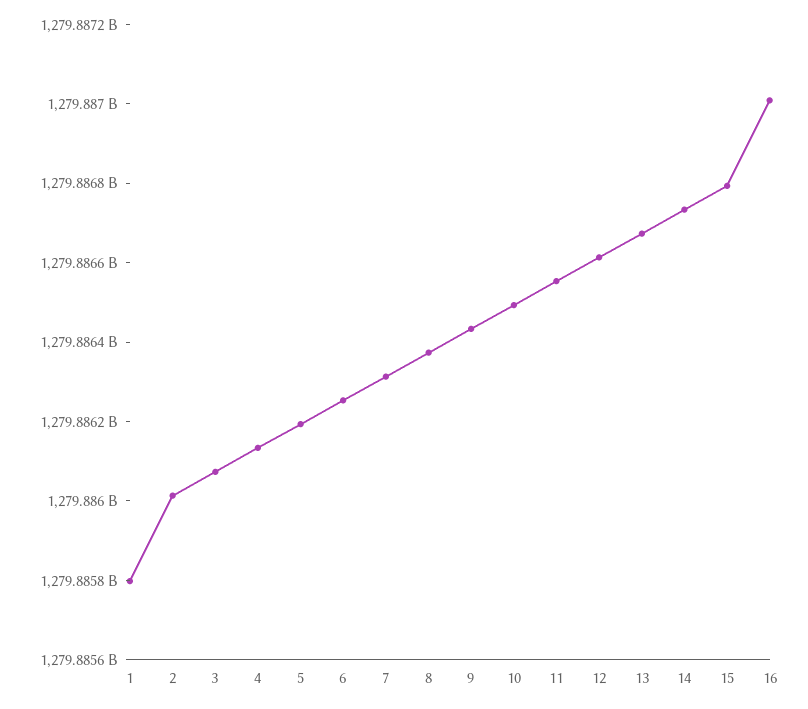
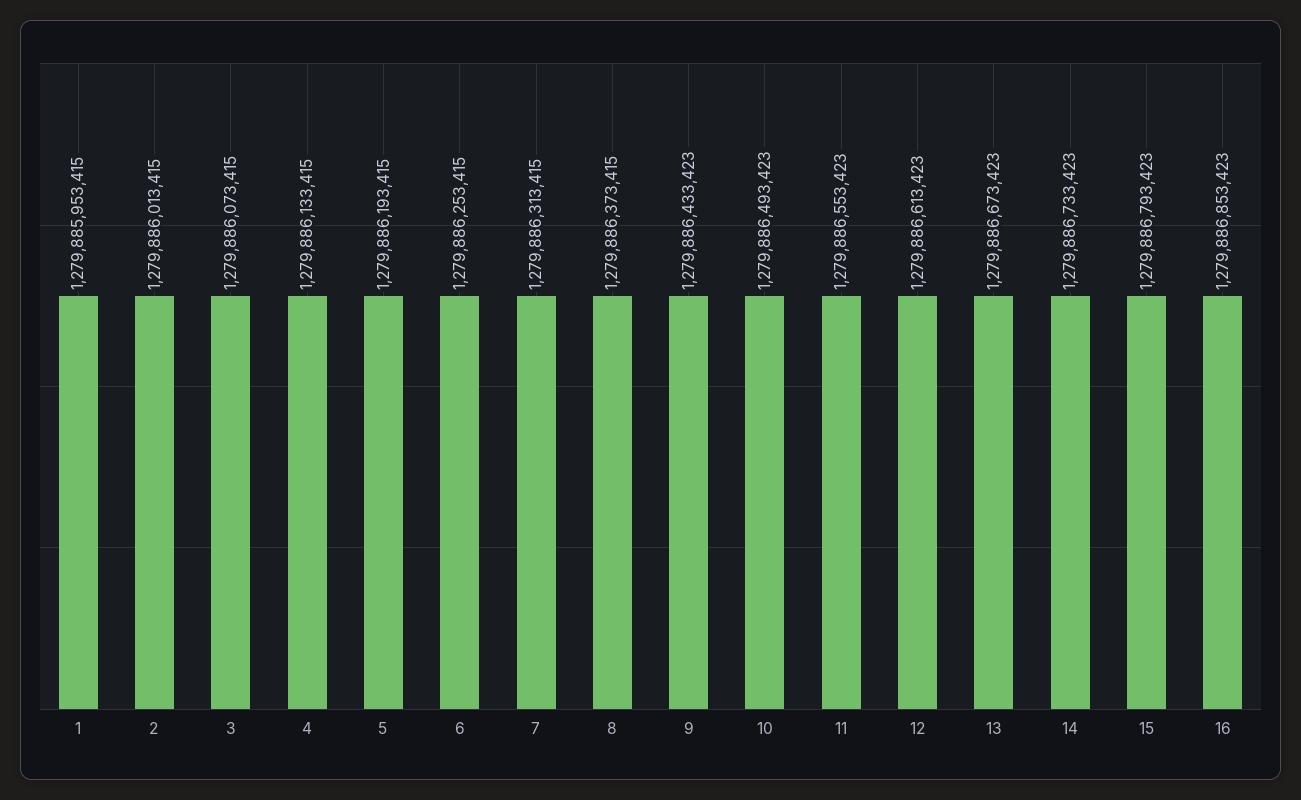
1: 1279885800000 -> 1279885953415
16: 1279887000000 -> 1279886853423

